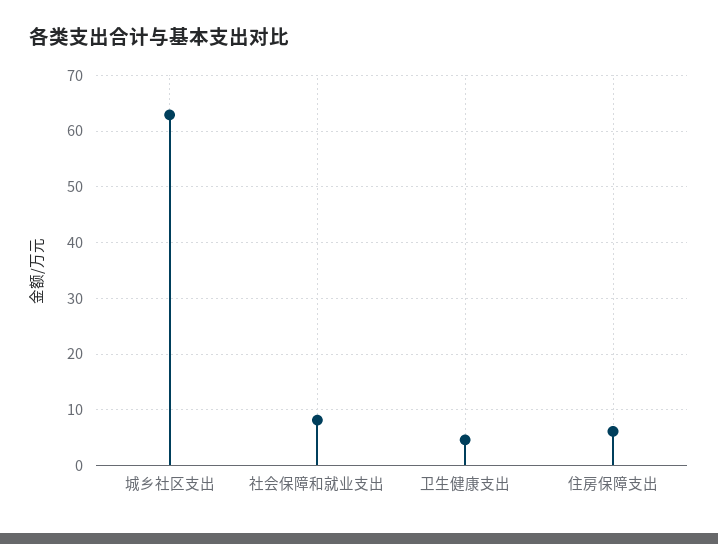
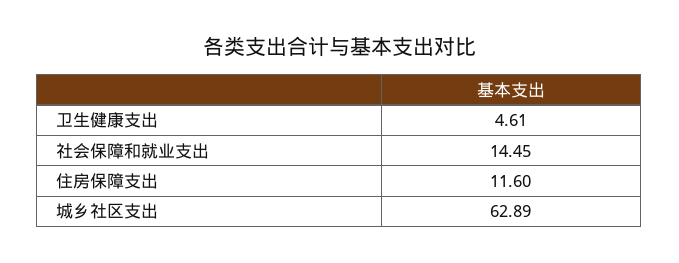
社会保障和就业支出: 8 -> 14.45
住房保障支出: 6 -> 11.6

